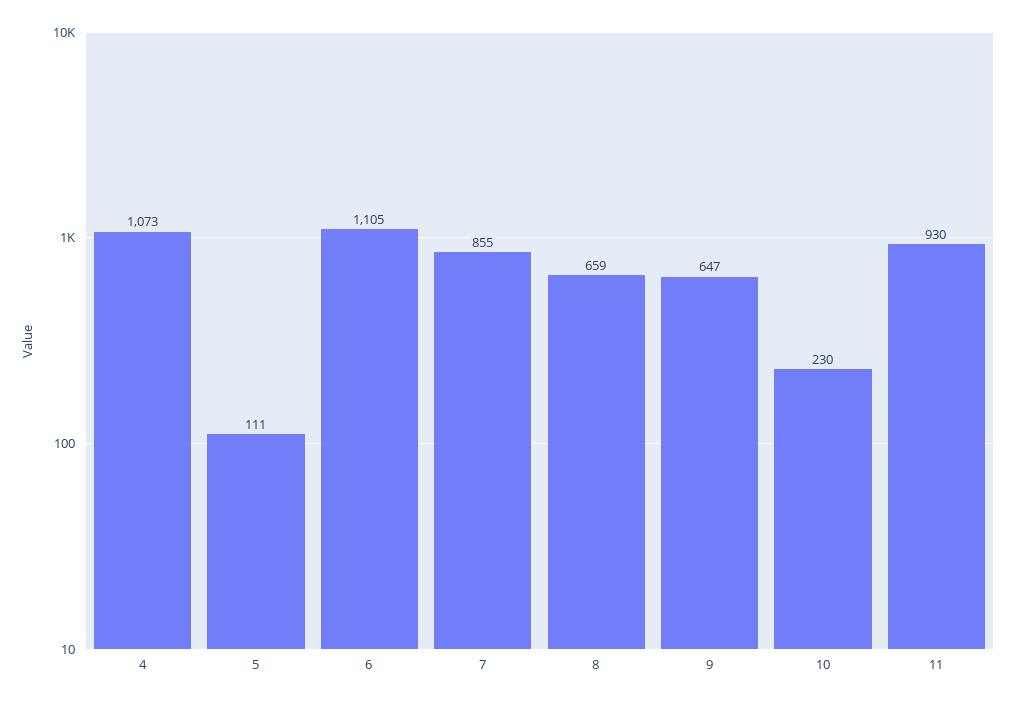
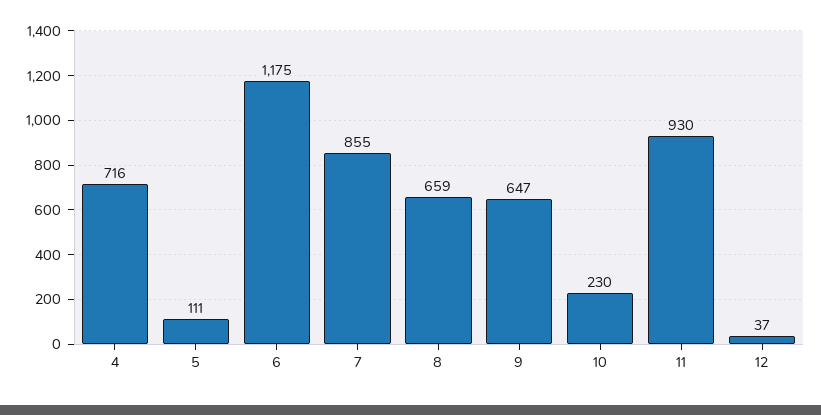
4: 1073 -> 716
6: 1105 -> 1175
12: none -> 37

